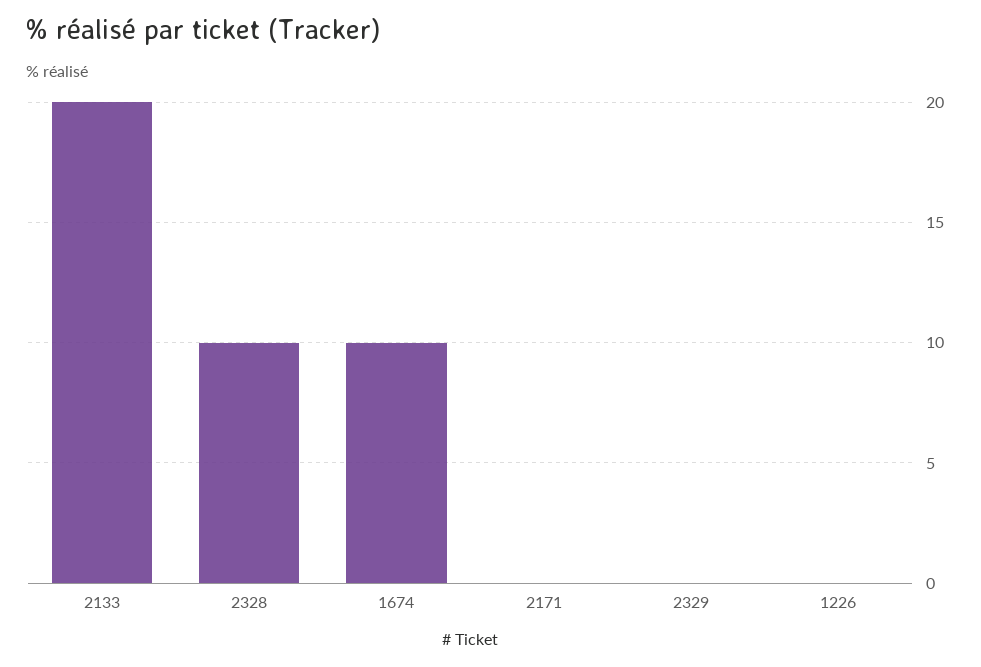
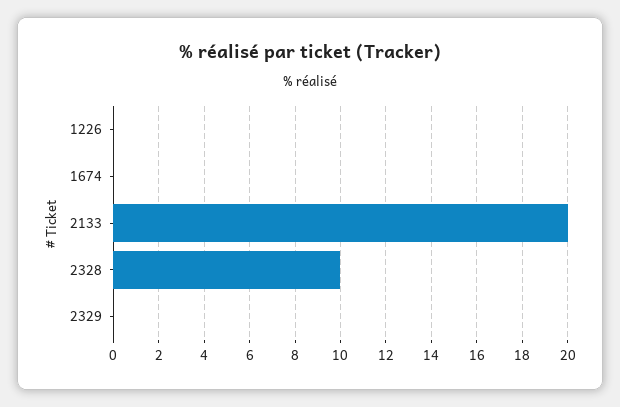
1674: 10 -> 0
2171: 0 -> none

